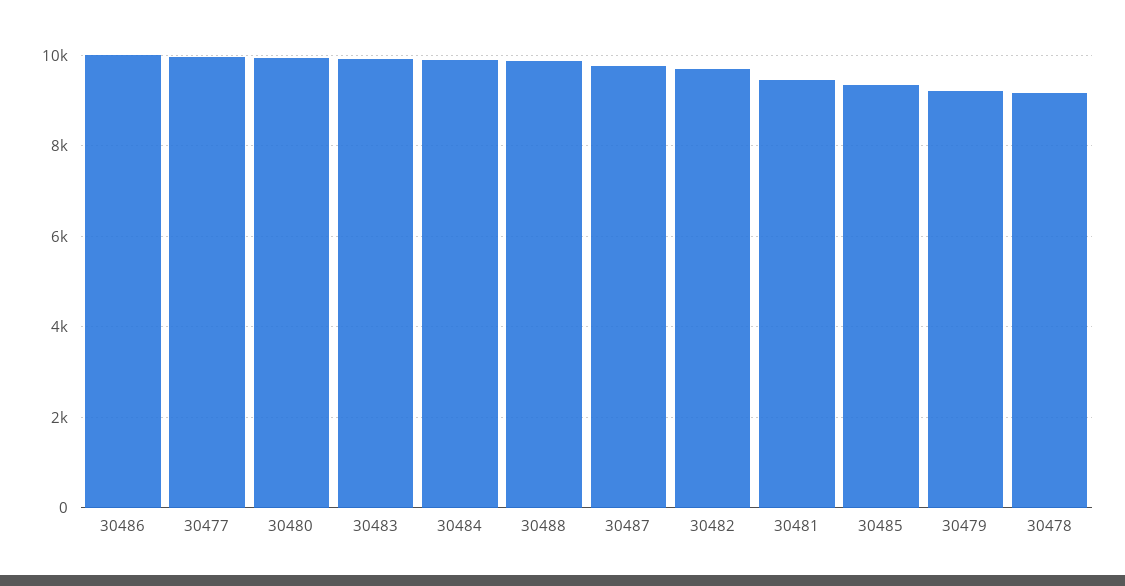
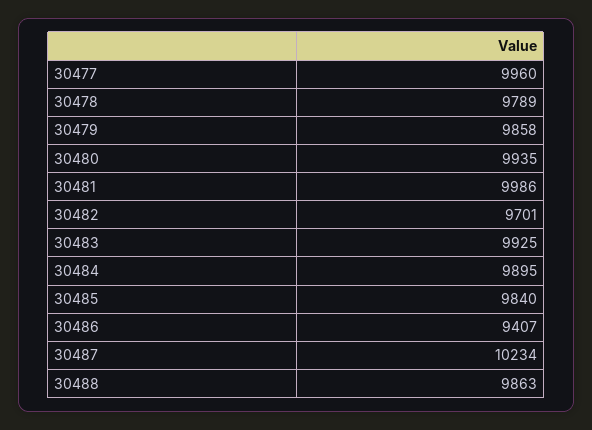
30486: 10000 -> 9407
30487: 9800 -> 10234
30481: 9400 -> 9986
30485: 9400 -> 9840
30479: 9200 -> 9858
30478: 9200 -> 9789

